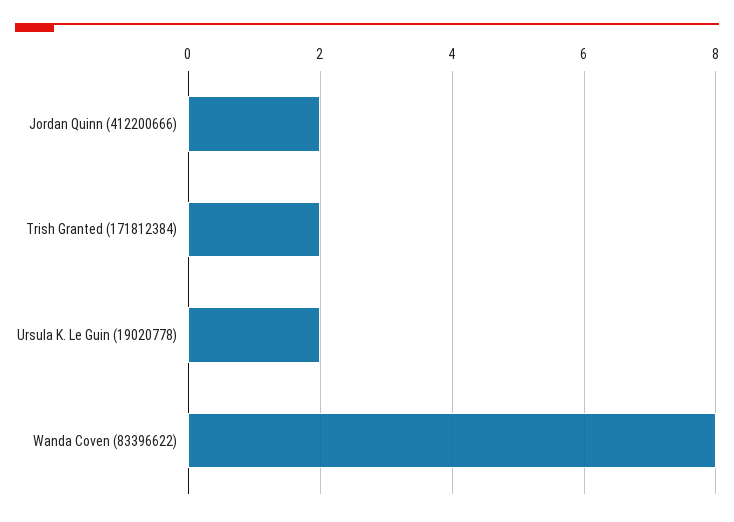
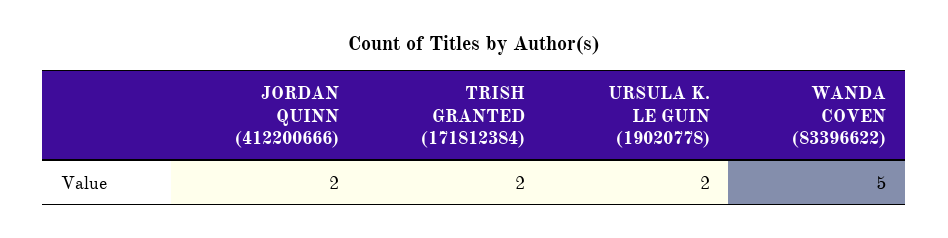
Wanda Coven (83396622): 8 -> 5

